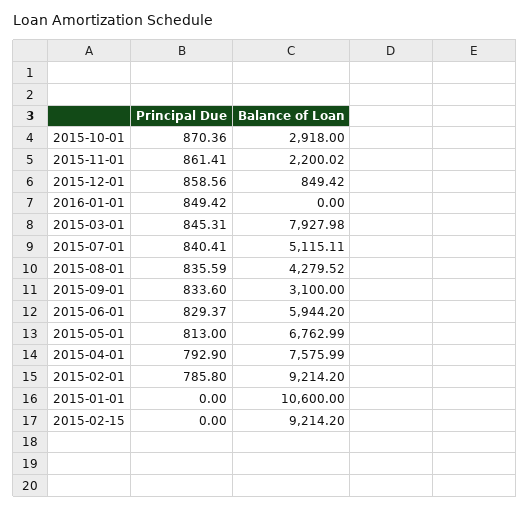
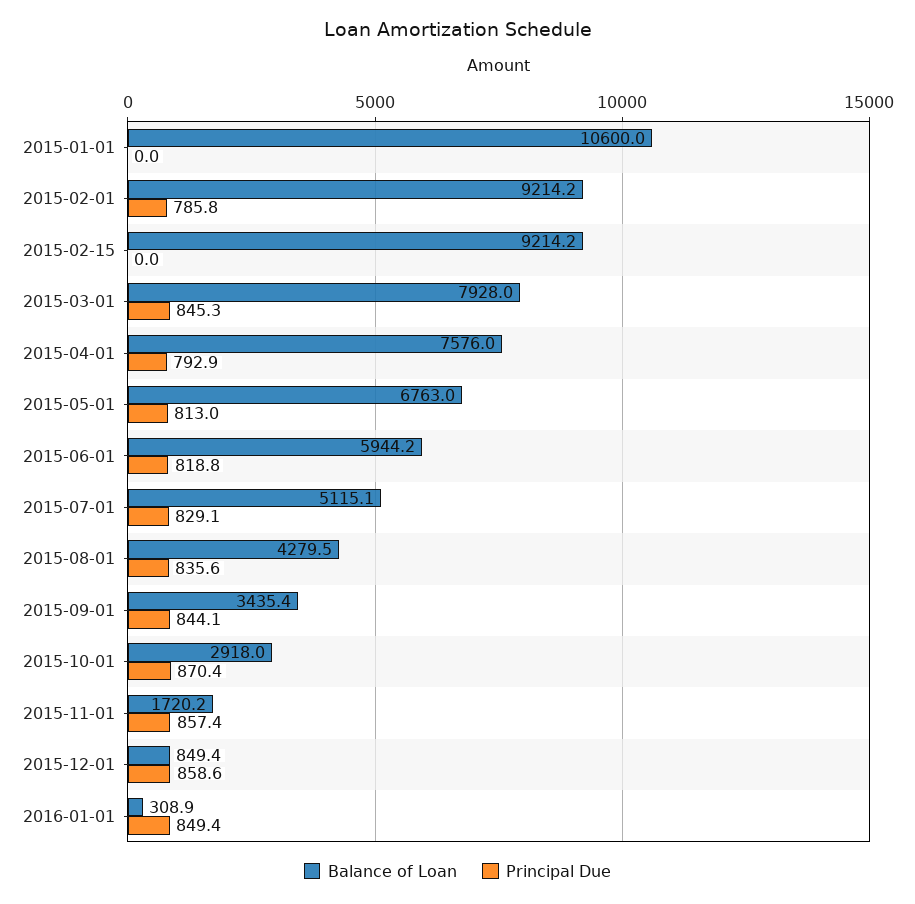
Principal Due, 2015-11-01: 861.41 -> 857.4
Balance of Loan, 2015-11-01: 2200.02 -> 1720.2
Balance of Loan, 2016-01-01: 0 -> 308.9
Principal Due, 2015-07-01: 840.41 -> 829.1
Principal Due, 2015-09-01: 833.6 -> 844.1
Balance of Loan, 2015-09-01: 3100 -> 3435.4
Principal Due, 2015-06-01: 829.37 -> 818.8

